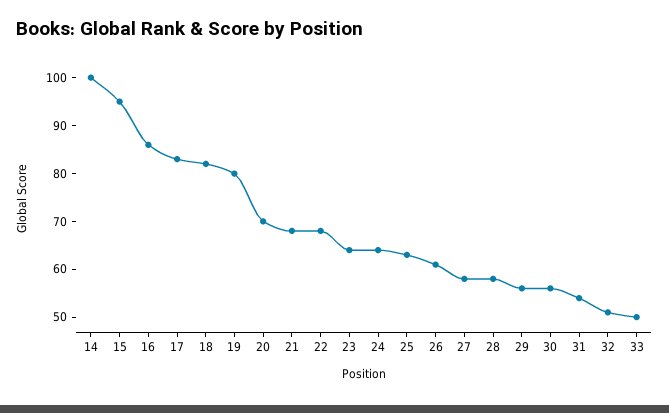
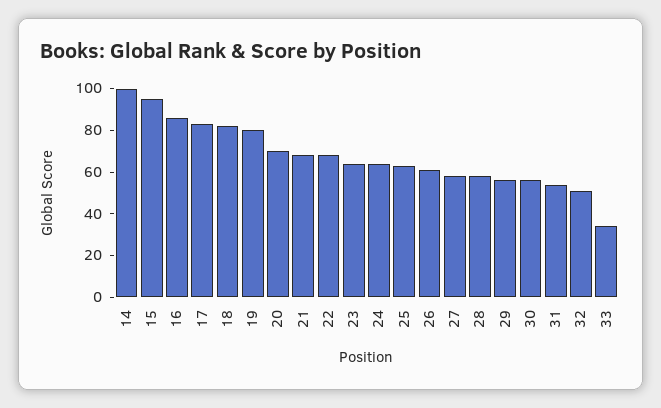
33: 50 -> 35

